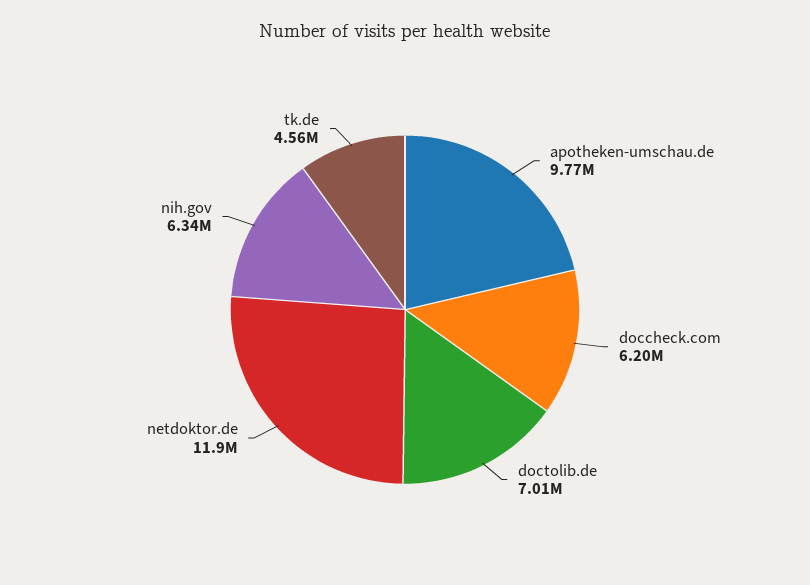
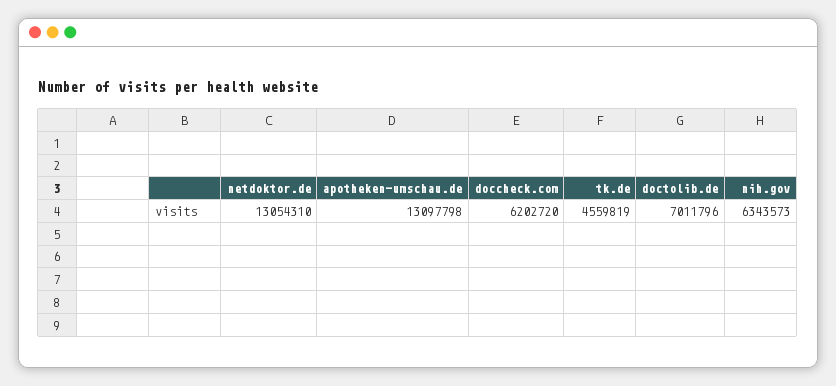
apotheken-umschau.de: 9770000 -> 13097798
netdoktor.de: 11900000 -> 13054310

